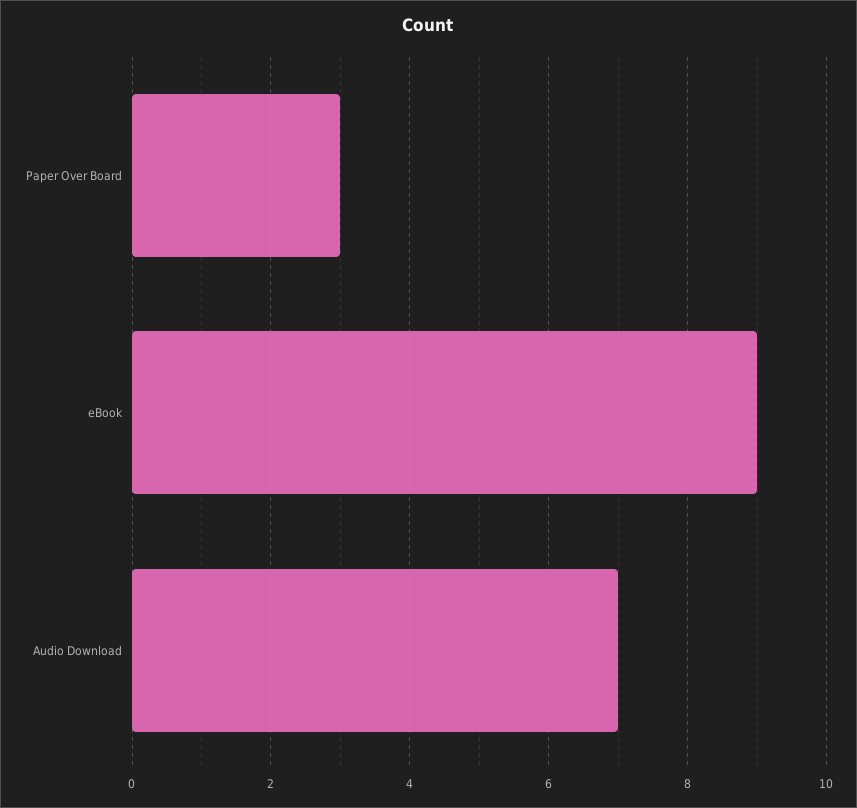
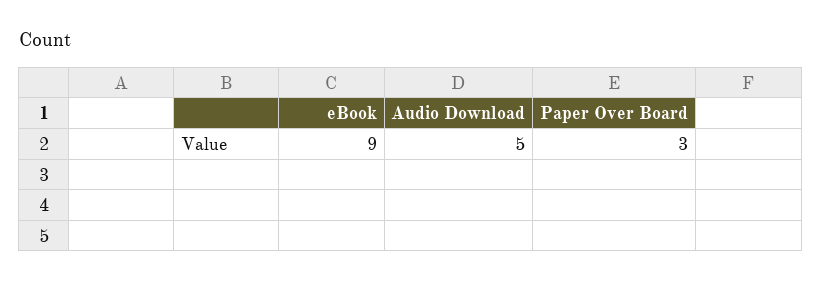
Audio Download: 7 -> 5

